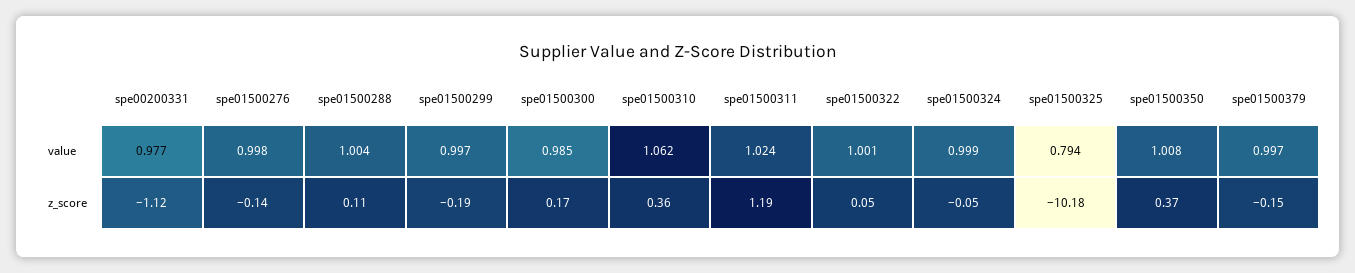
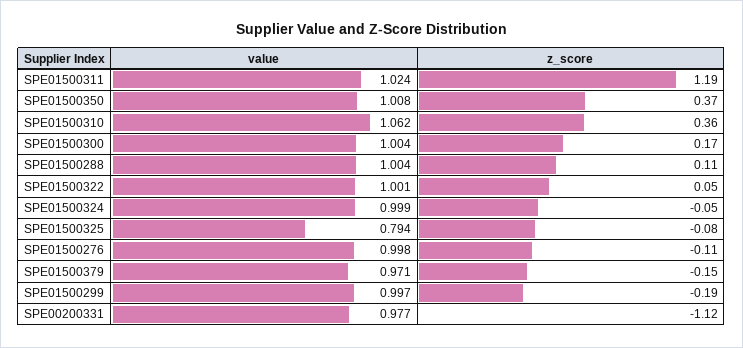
spe01500300, value: 0.985 -> 1.004
spe01500379, value: 0.997 -> 0.971
spe01500276, z_score: -0.14 -> -0.11
spe01500325, z_score: -10.18 -> -0.08

